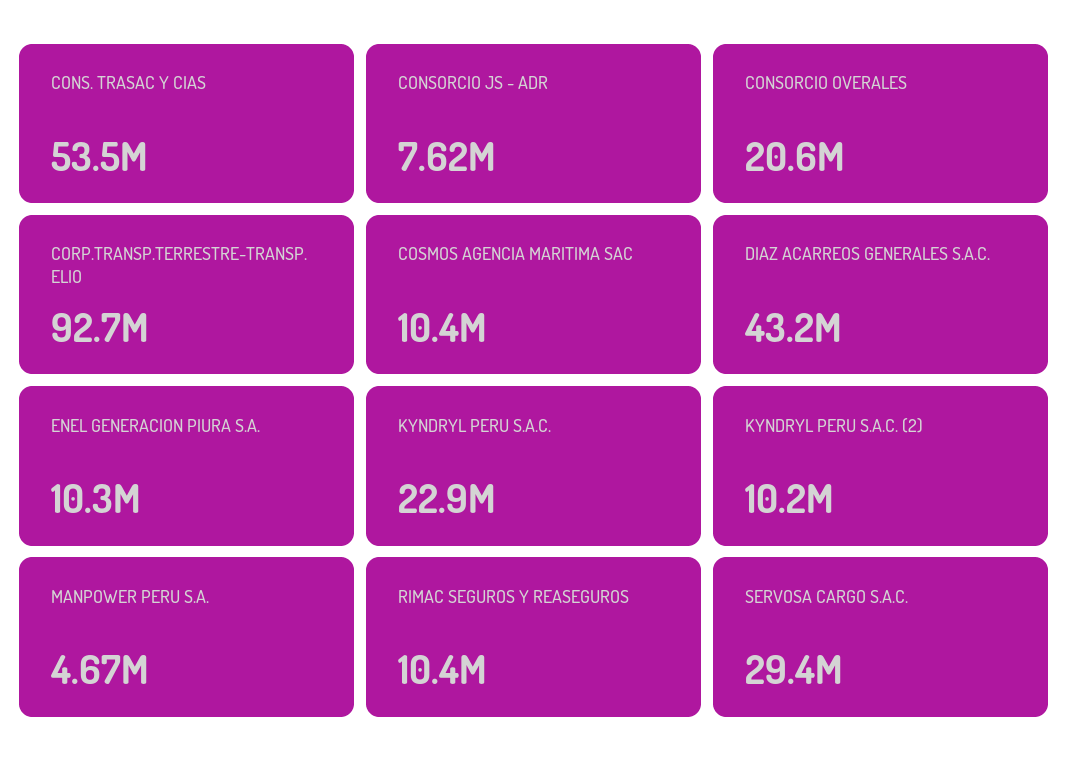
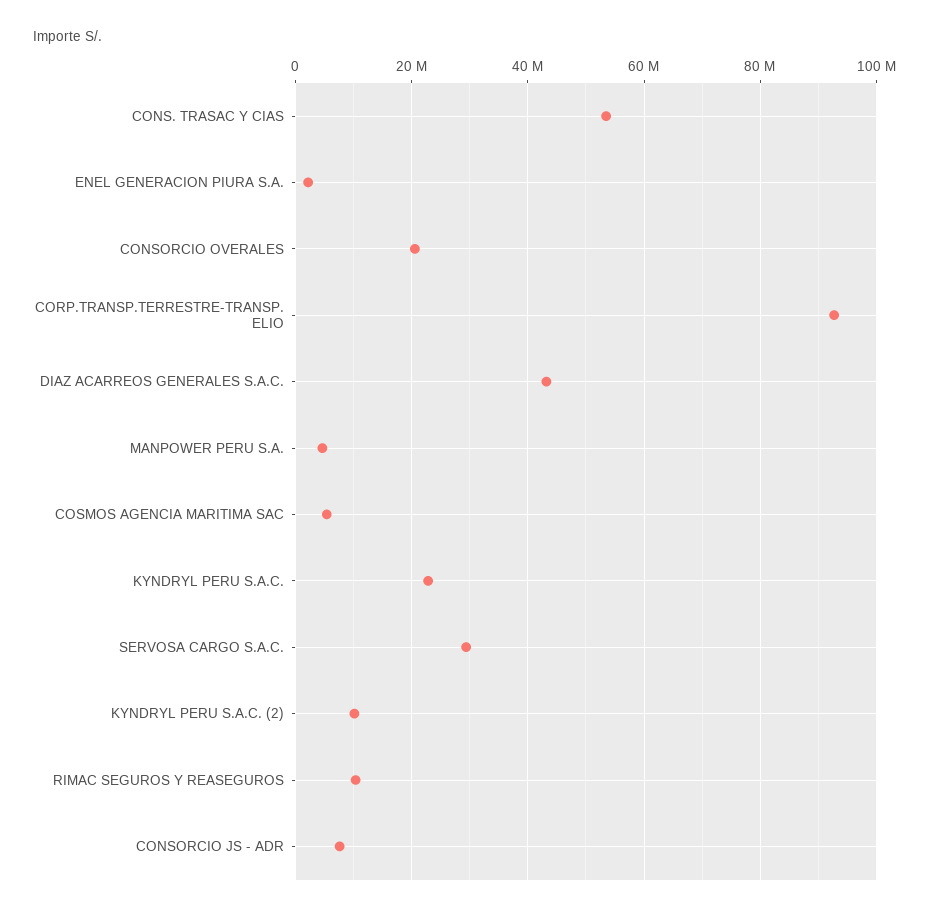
COSMOS AGENCIA MARITIMA SAC: 10400000 -> 6000000
ENEL GENERACION PIURA S.A.: 10300000 -> 2000000

